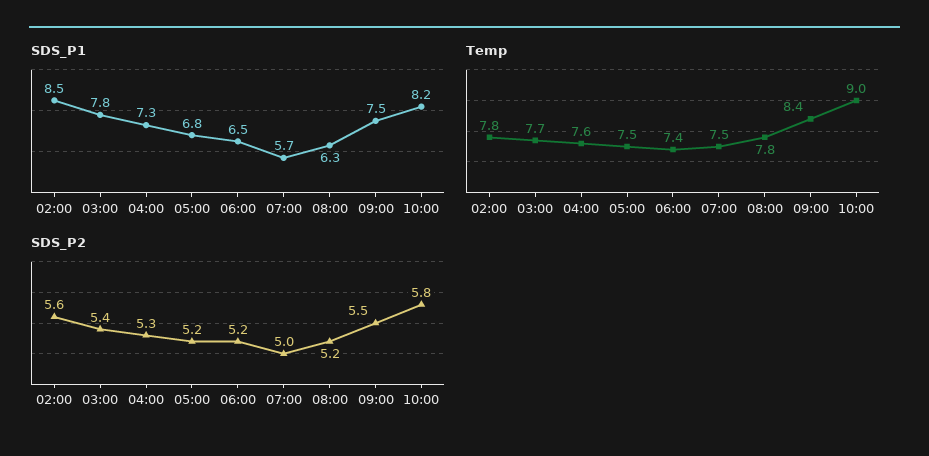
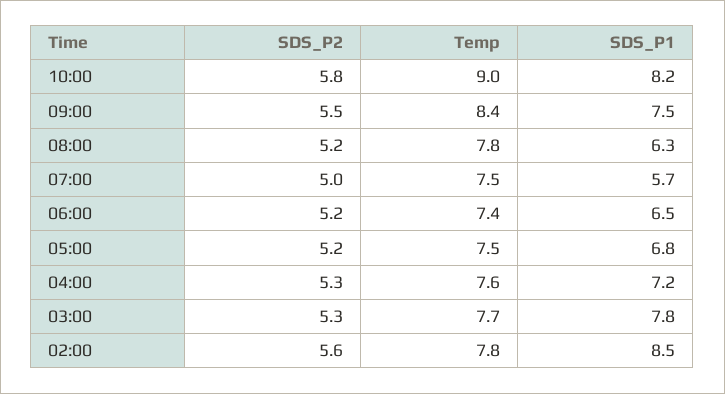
SDS_P1, 04:00: 7.3 -> 7.2
SDS_P2, 03:00: 5.4 -> 5.3

